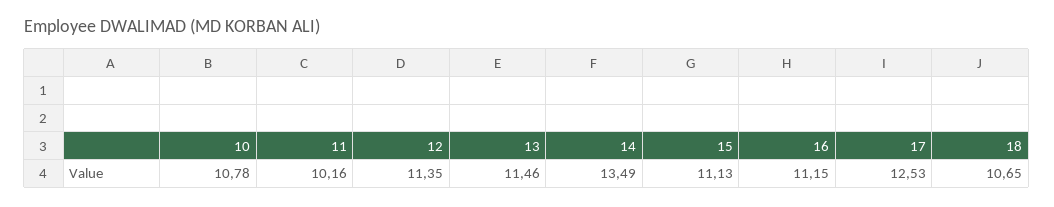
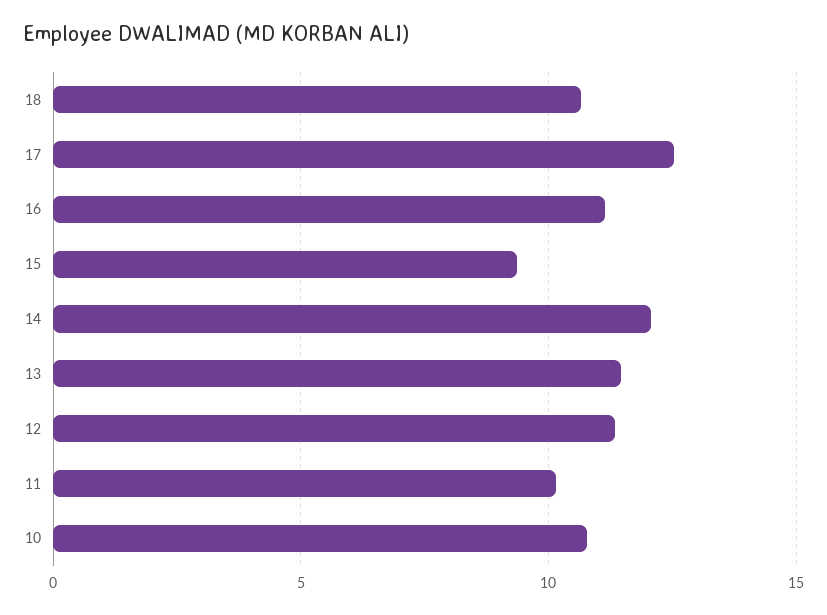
14: 13.49 -> 12
15: 11.13 -> 9.5

